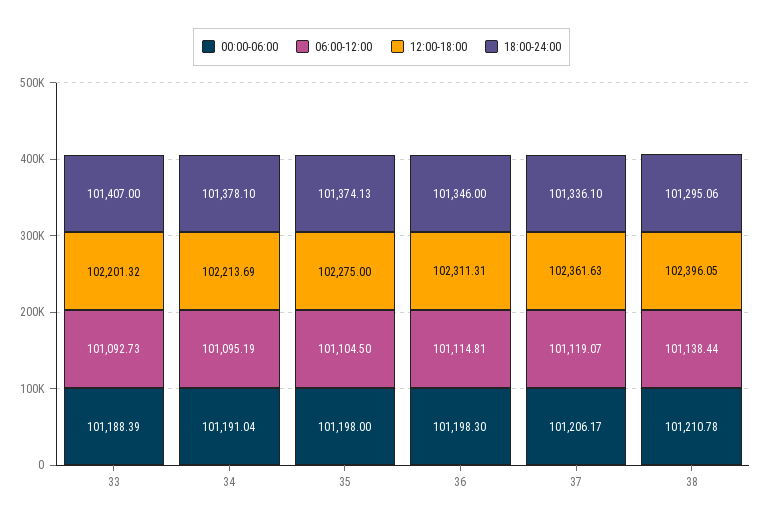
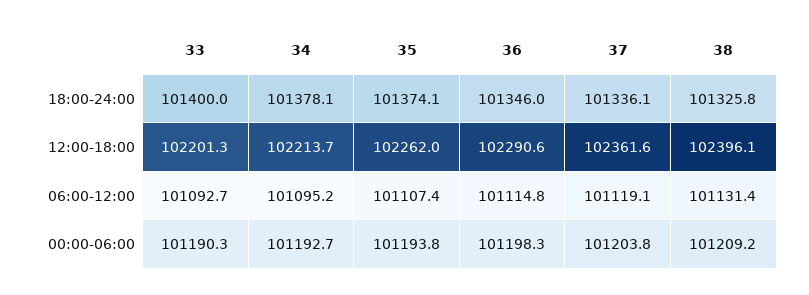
00:00-06:00, 33: 101188.39 -> 101190.3
18:00-24:00, 33: 101407 -> 101400
00:00-06:00, 34: 101191.04 -> 101192.7
00:00-06:00, 35: 101198 -> 101193.8
06:00-12:00, 35: 101104.5 -> 101107.4
12:00-18:00, 35: 102275 -> 102262
12:00-18:00, 36: 102311.31 -> 102290.6
00:00-06:00, 37: 101206.17 -> 101203.8
00:00-06:00, 38: 101210.78 -> 101209.2
06:00-12:00, 38: 101138.44 -> 101131.4
18:00-24:00, 38: 101295.06 -> 101325.8

